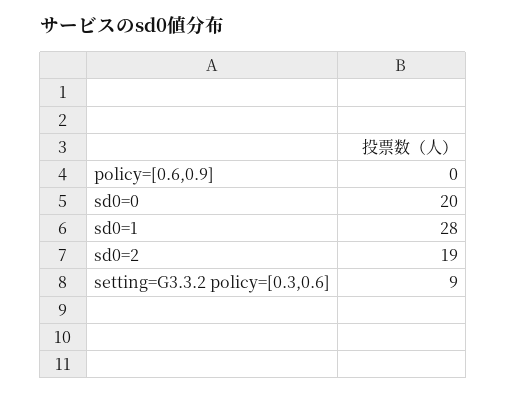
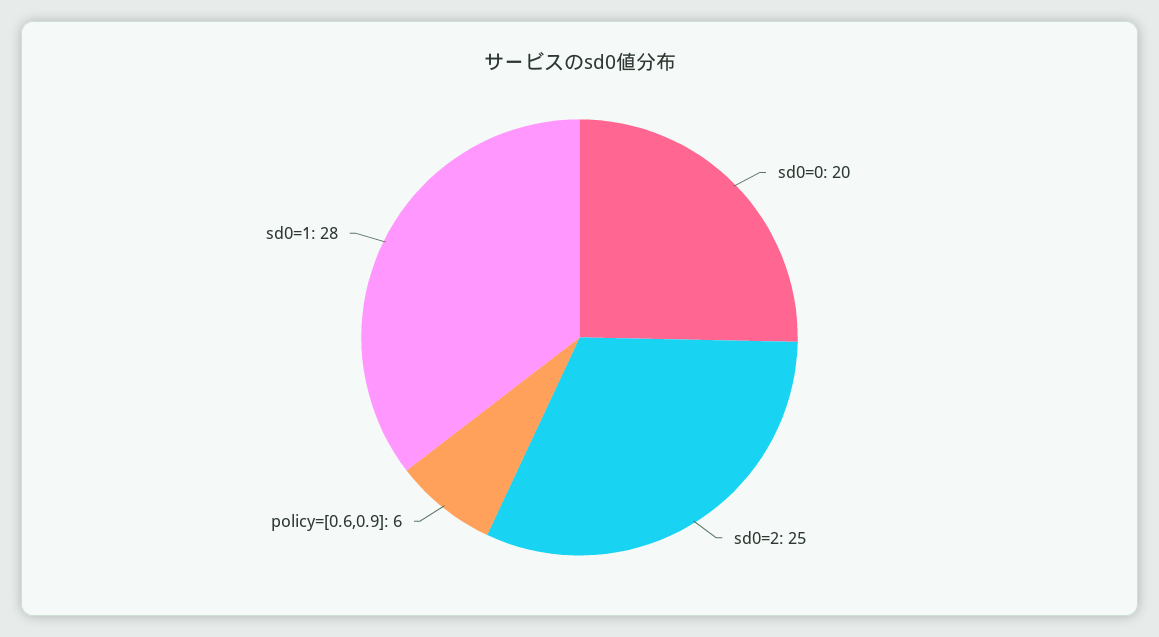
policy=[0.6,0.9]: 0 -> 6
sd0=2: 19 -> 25
setting=G3.3.2 policy=[0.3,0.6]: 9 -> none

